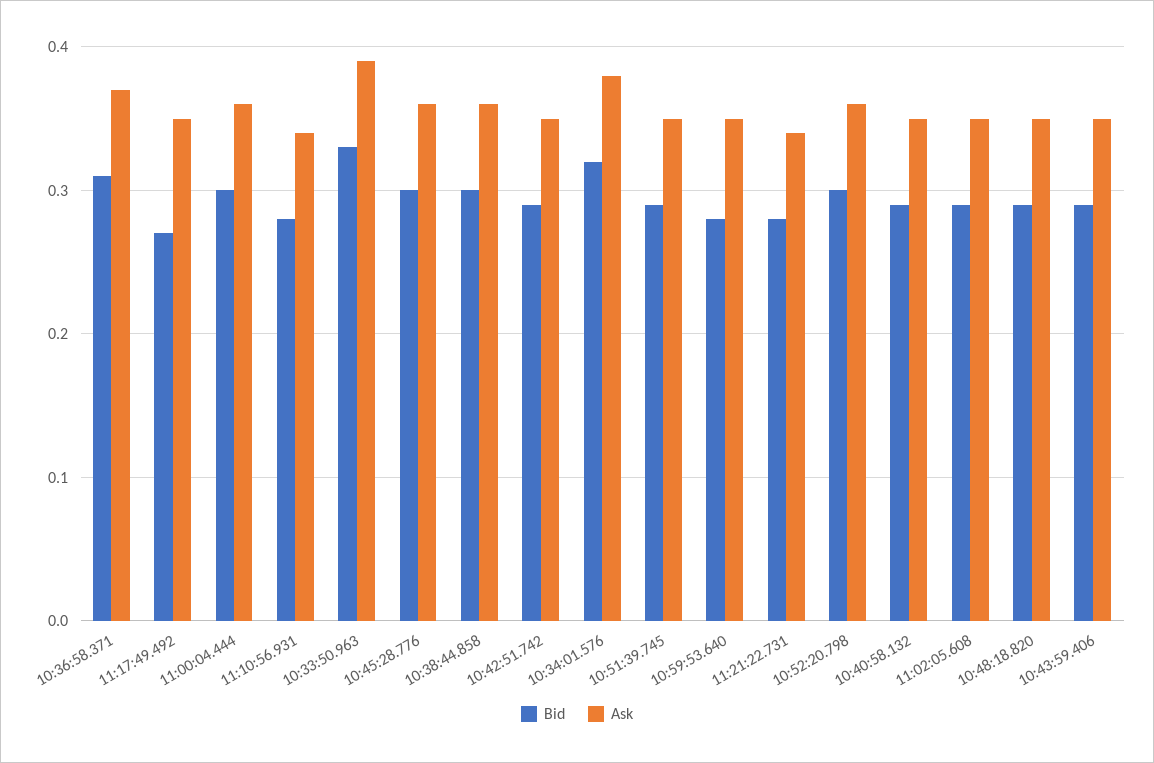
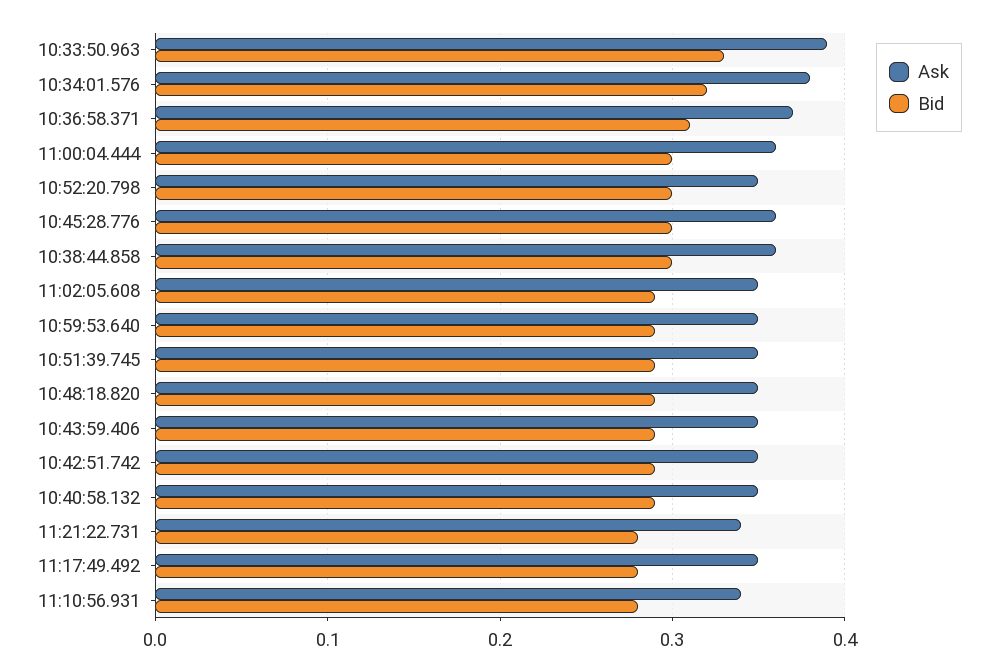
Bid, 11:17:49.492: 0.27 -> 0.28
Bid, 10:59:53.640: 0.28 -> 0.29
Ask, 10:52:20.798: 0.36 -> 0.35

